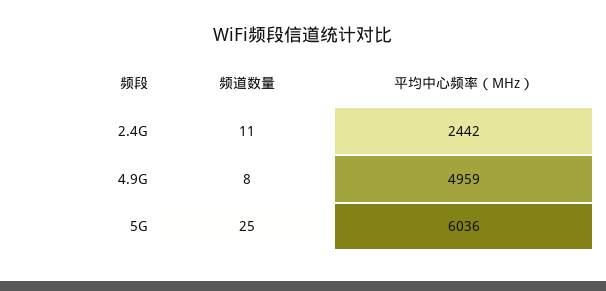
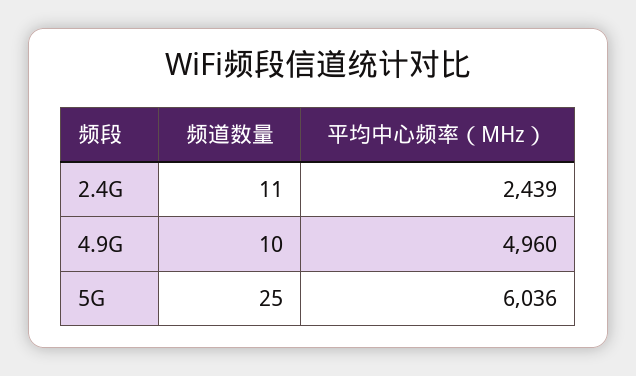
平均中心频率（MHz）, 2.4G: 2442 -> 2439
频道数量, 4.9G: 8 -> 10
平均中心频率（MHz）, 4.9G: 4959 -> 4960

